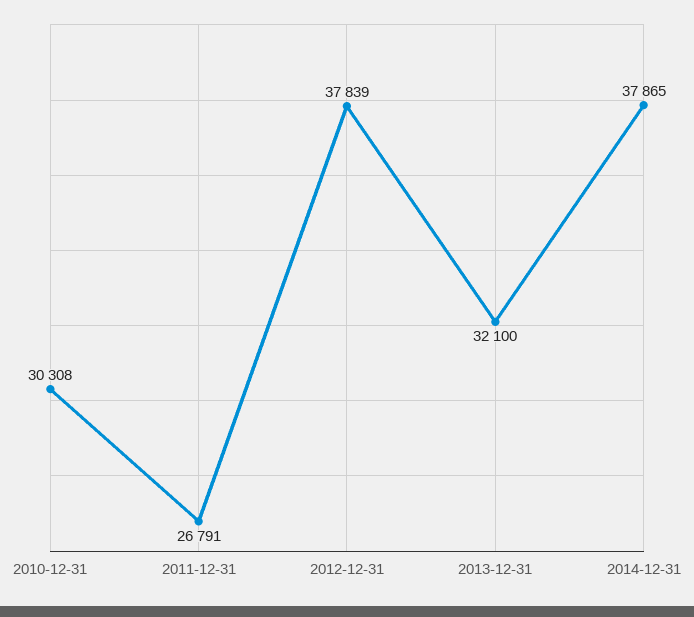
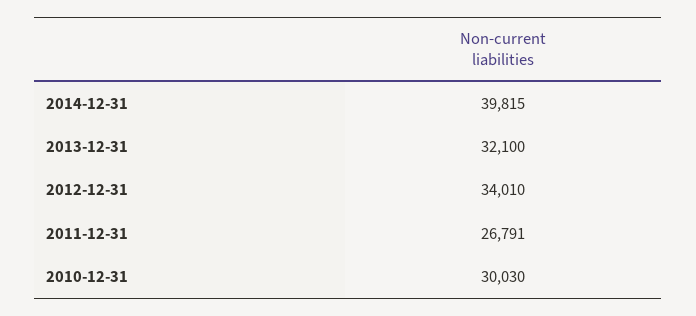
2010-12-31: 30308 -> 30030
2012-12-31: 37839 -> 34010
2014-12-31: 37865 -> 39815

